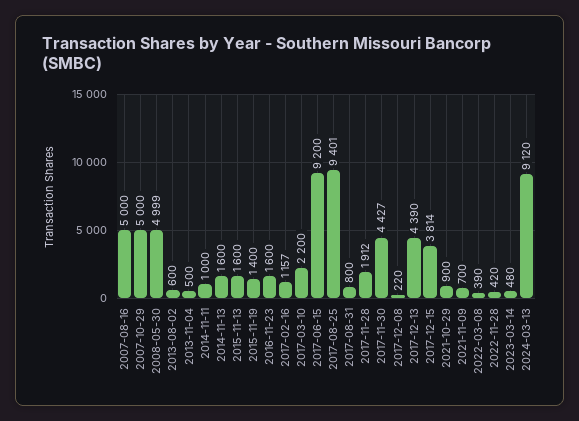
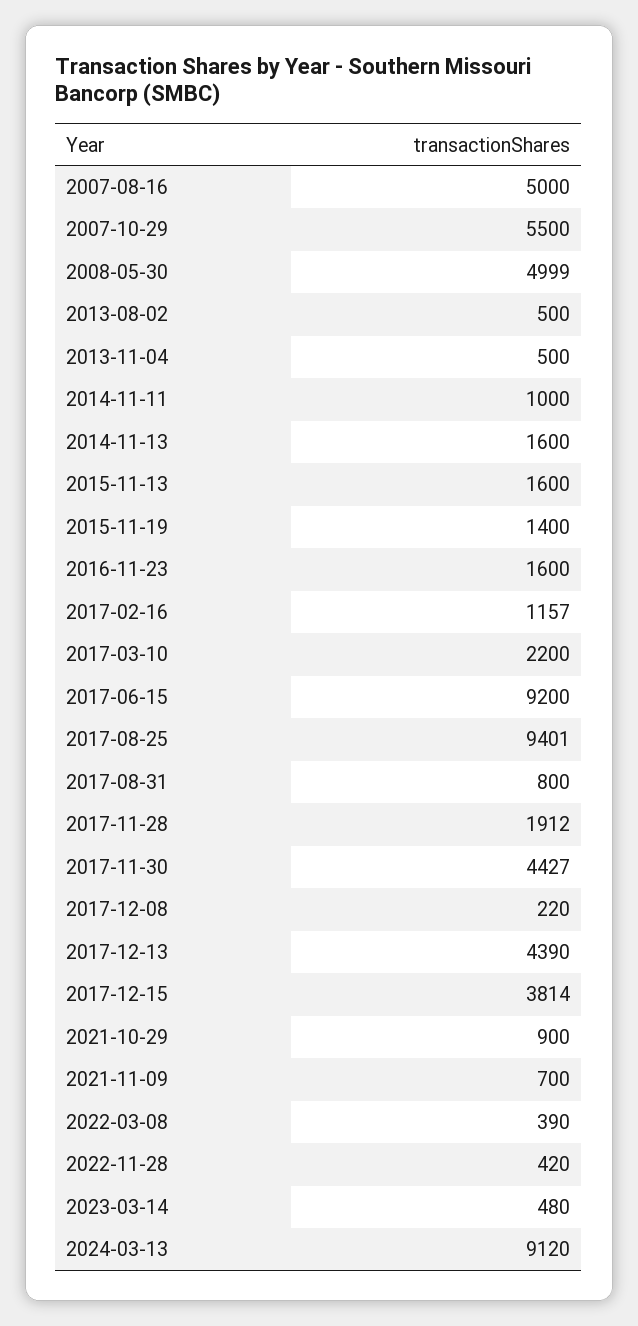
2007-10-29: 5000 -> 5500
2013-08-02: 600 -> 500

